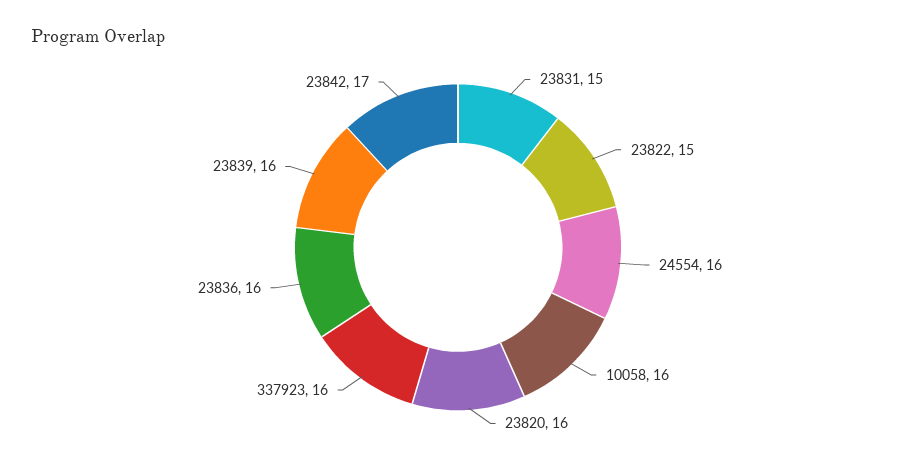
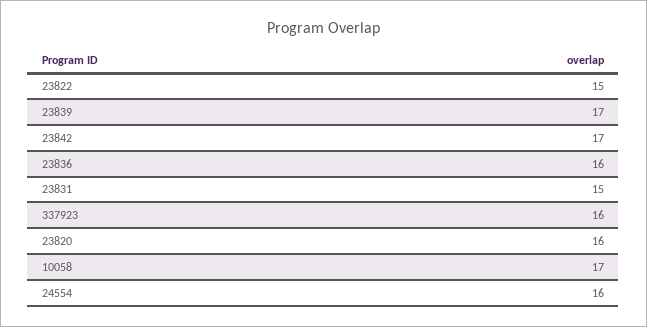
10058: 16 -> 17
23839: 16 -> 17

